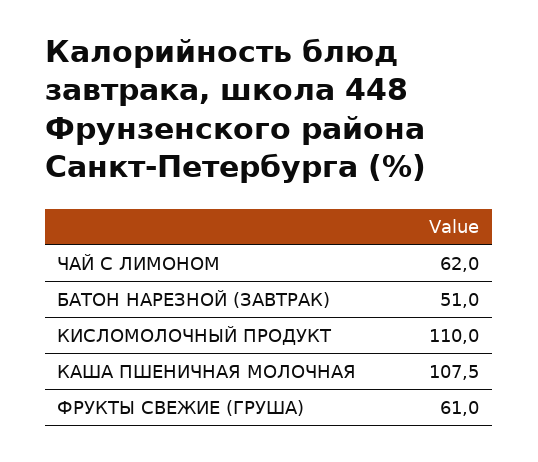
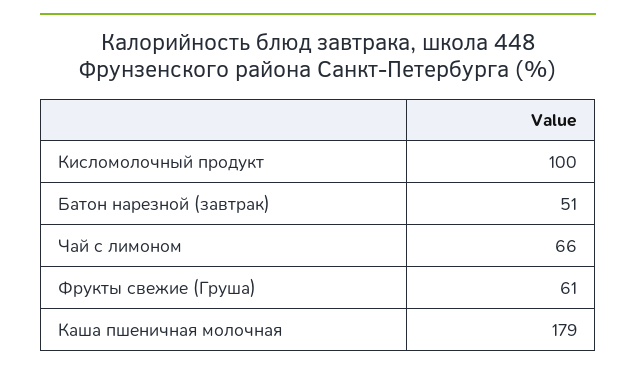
ЧАЙ С ЛИМОНОМ: 62 -> 66
КИСЛОМОЛОЧНЫЙ ПРОДУКТ: 110 -> 100
КАША ПШЕНИЧНАЯ МОЛОЧНАЯ: 107.5 -> 179

